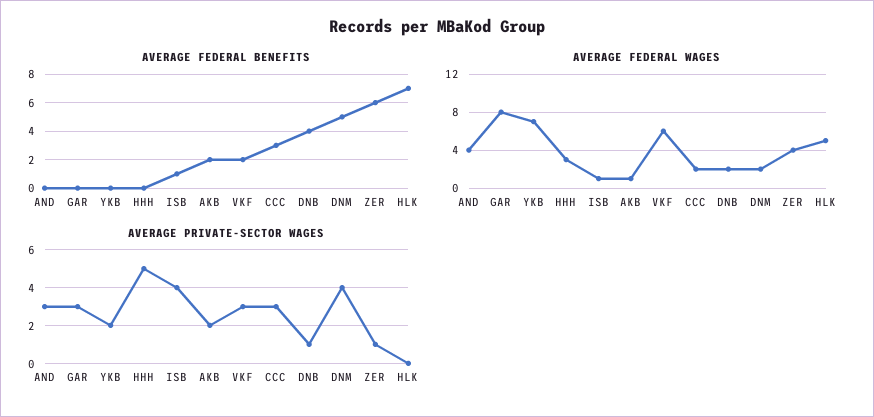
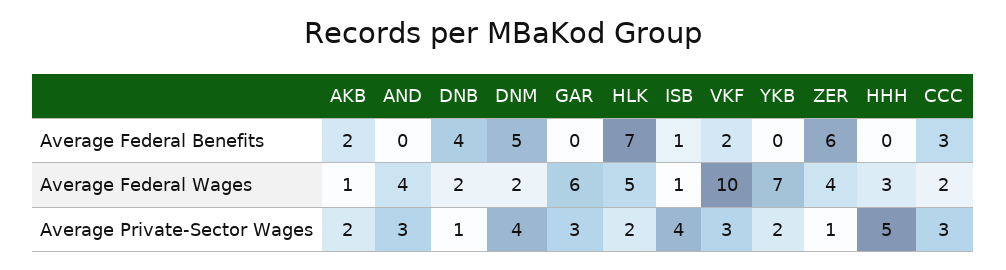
AVERAGE FEDERAL WAGES, GAR: 8 -> 6
AVERAGE FEDERAL WAGES, VKF: 6 -> 10
AVERAGE PRIVATE-SECTOR WAGES, HLK: 0 -> 2

